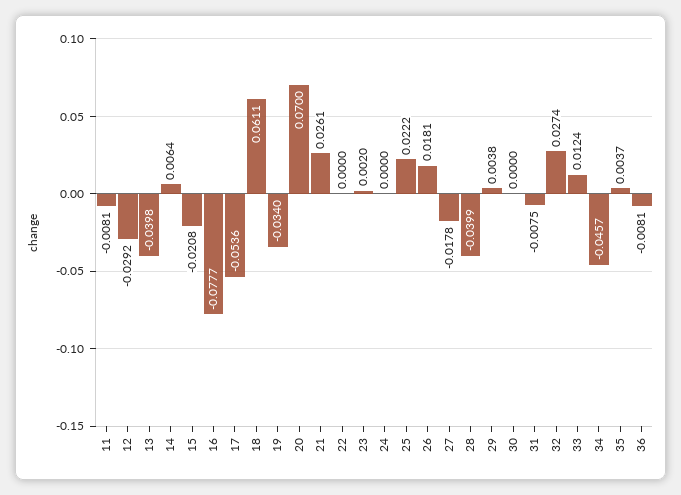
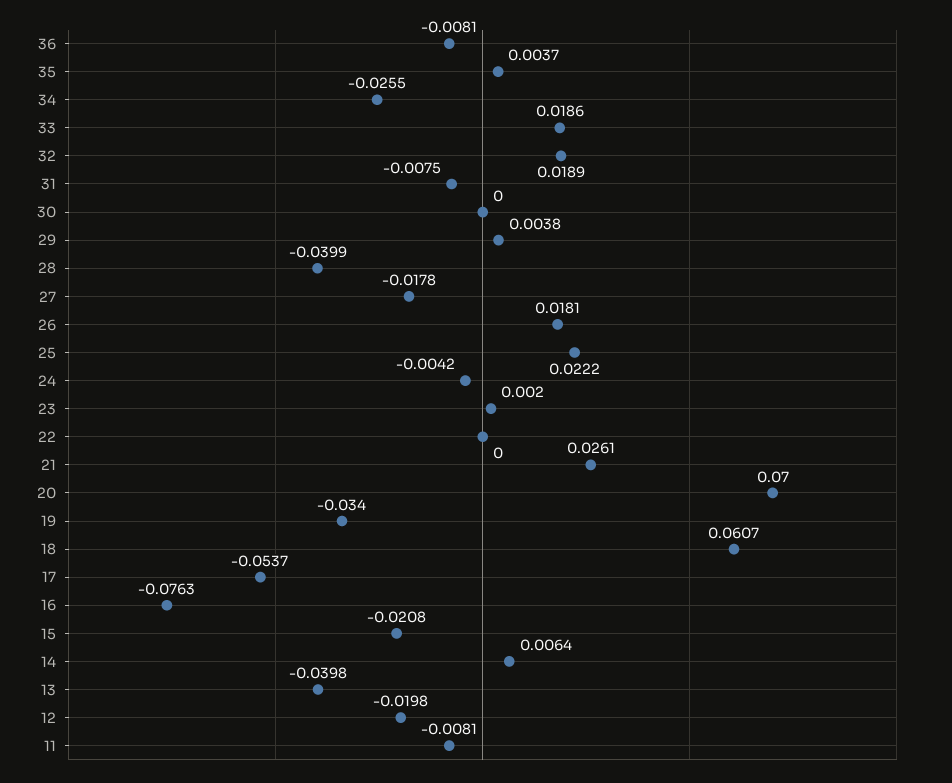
12: -0.0292 -> -0.0198
16: -0.0777 -> -0.0763
17: -0.0536 -> -0.0537
18: 0.0611 -> 0.0607
24: 0 -> -0.0042
32: 0.0274 -> 0.0189
33: 0.0124 -> 0.0186
34: -0.0457 -> -0.0255

